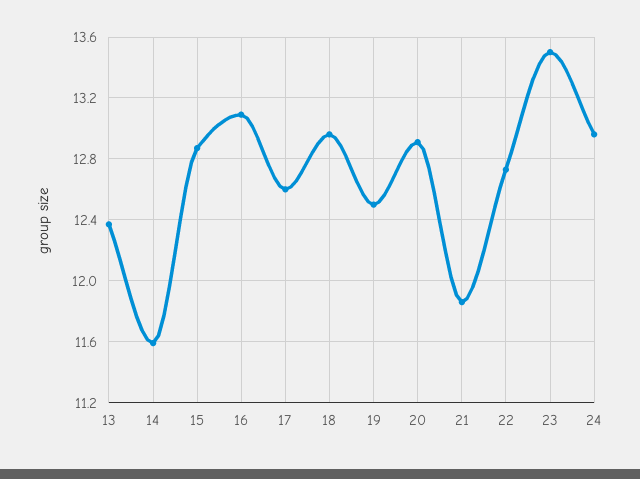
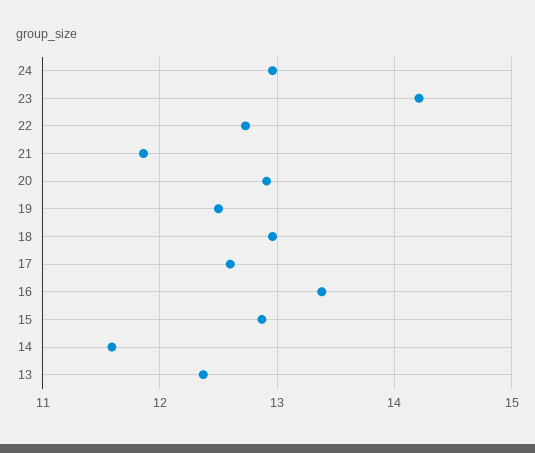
16: 13.1 -> 13.4
23: 13.5 -> 14.2

